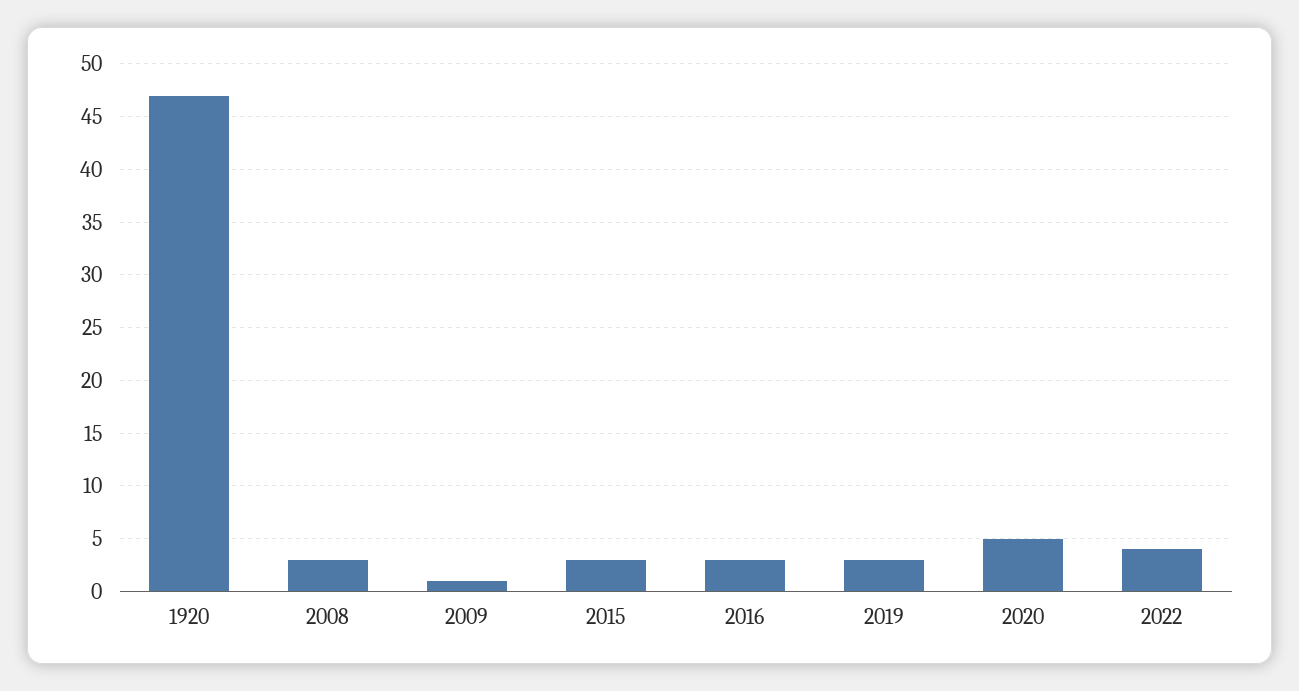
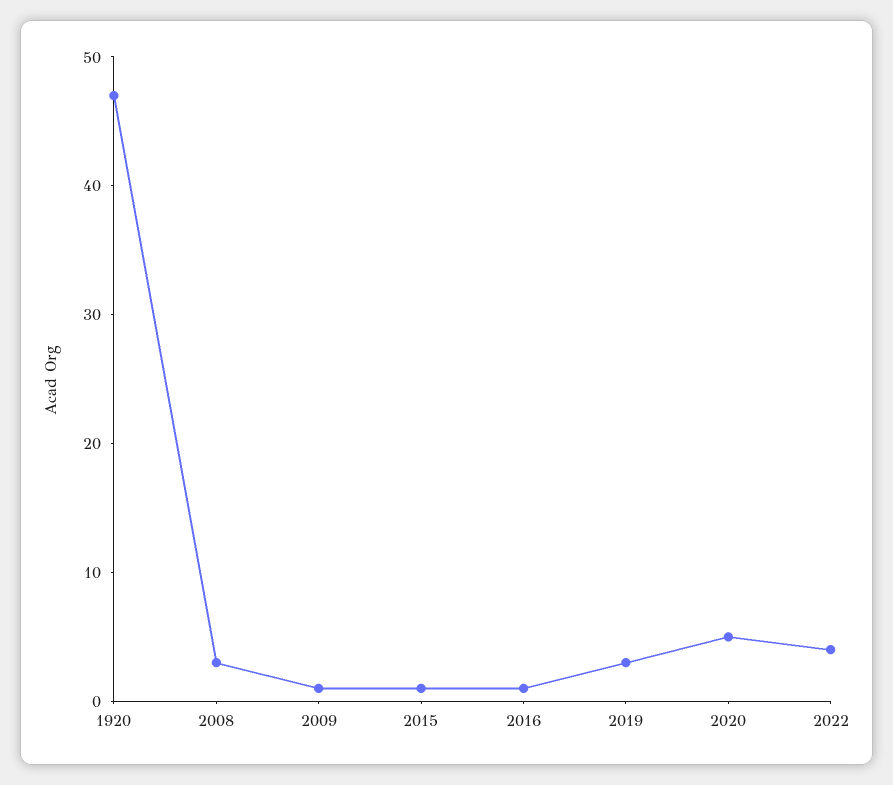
2015: 3 -> 1
2016: 3 -> 1

